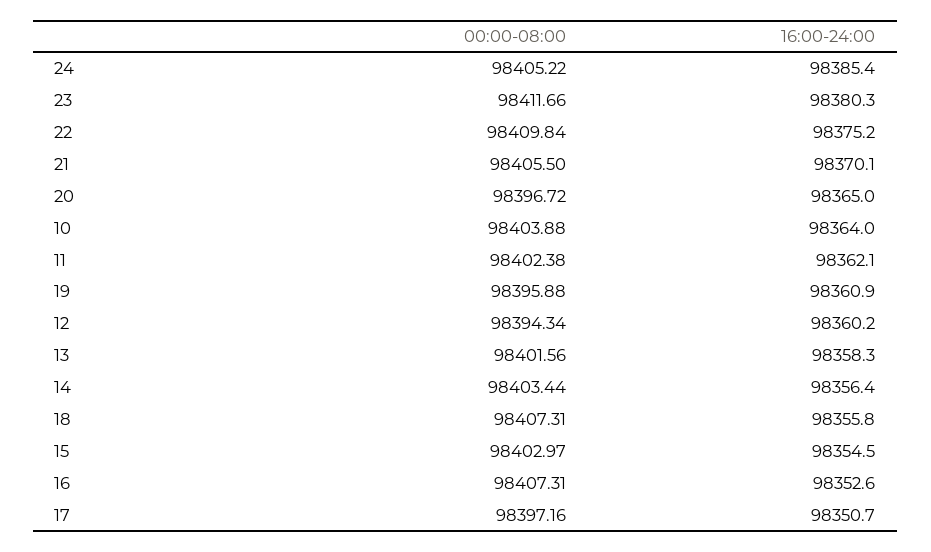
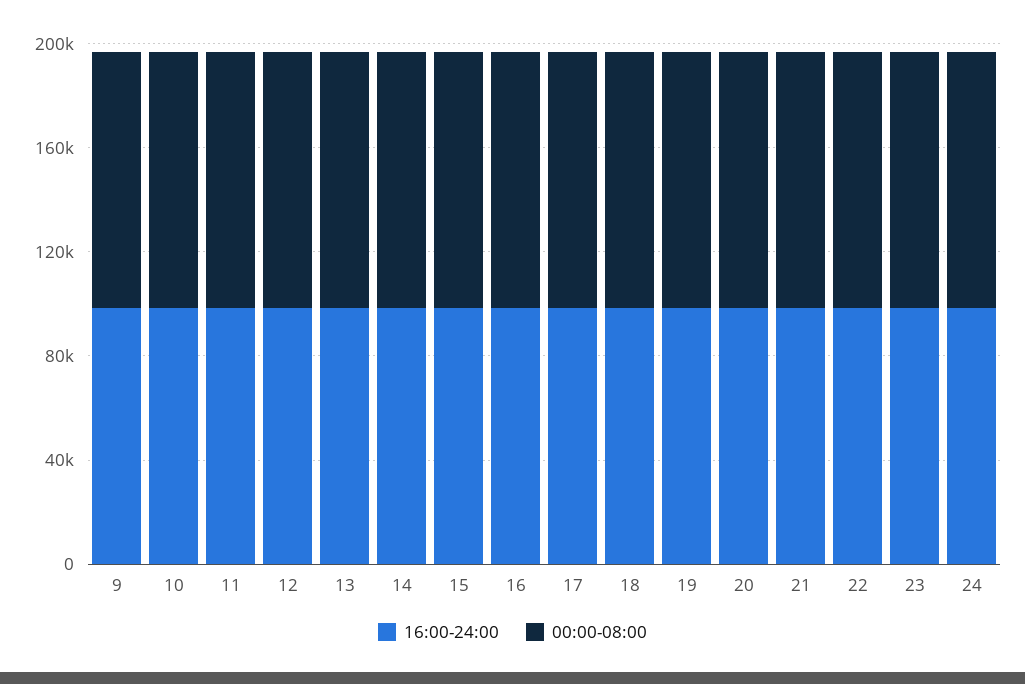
16:00-24:00, 9: none -> 100000
00:00-08:00, 9: none -> 100000

